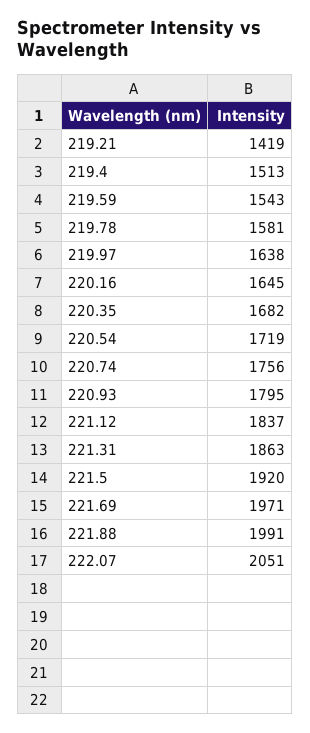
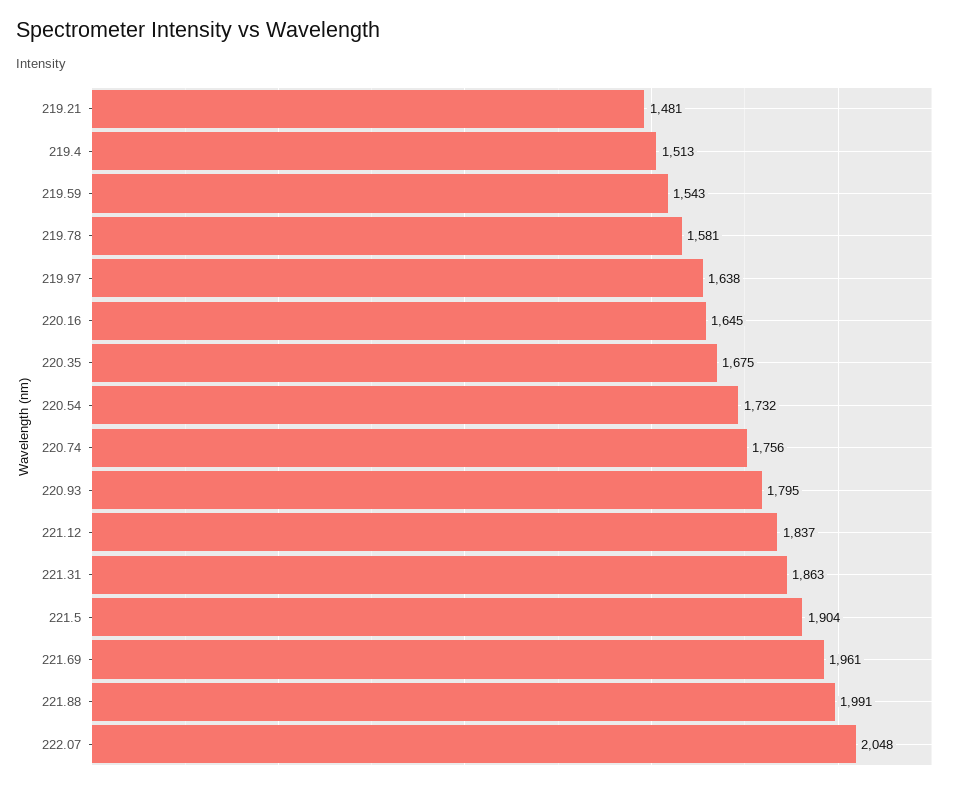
219.21: 1419 -> 1481
220.35: 1682 -> 1675
220.54: 1719 -> 1732
221.5: 1920 -> 1904
221.69: 1971 -> 1961
222.07: 2051 -> 2048

